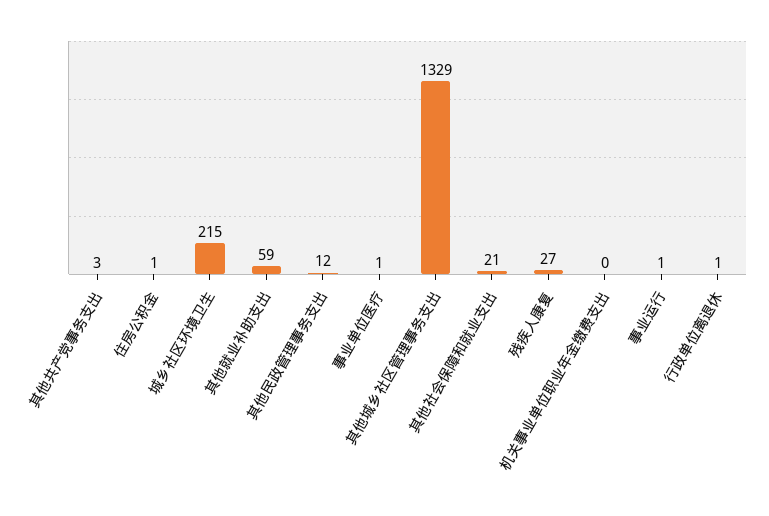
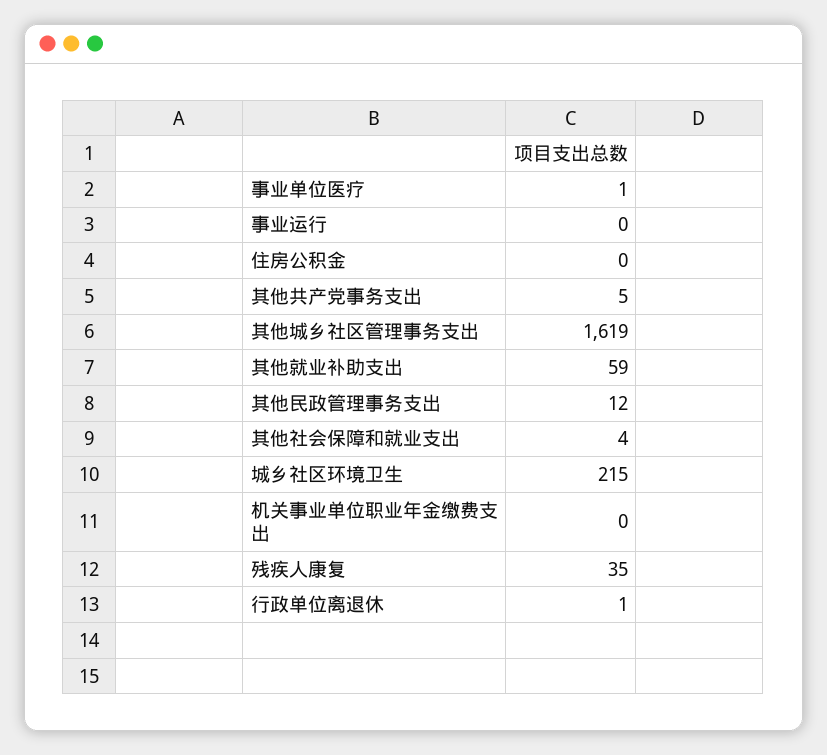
其他共产党事务支出: 3 -> 5
住房公积金: 1 -> 0
其他城乡社区管理事务支出: 1329 -> 1619
其他社会保障和就业支出: 21 -> 4
残疾人康复: 27 -> 35
事业运行: 1 -> 0

